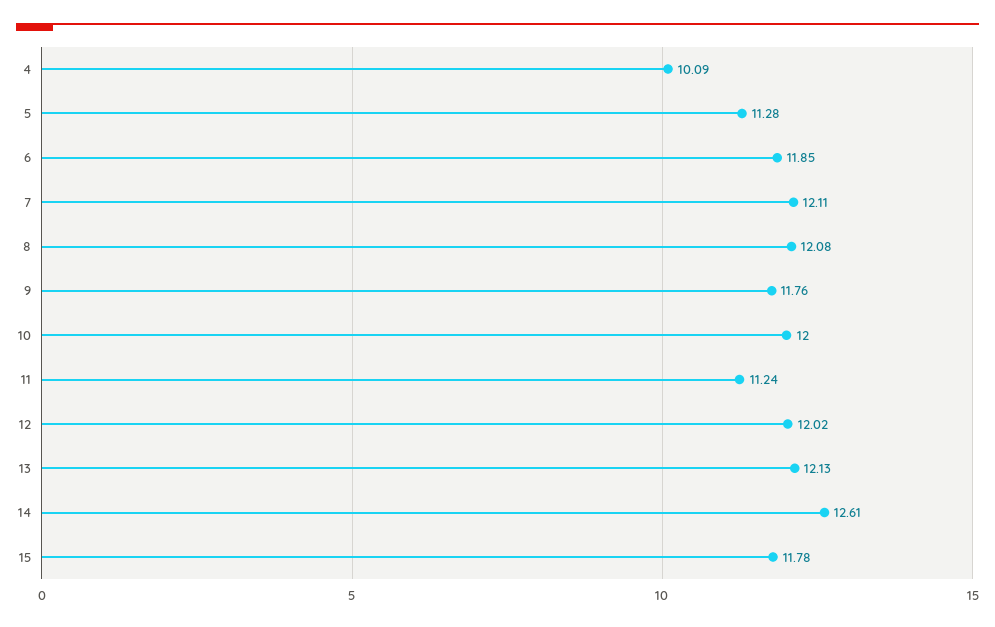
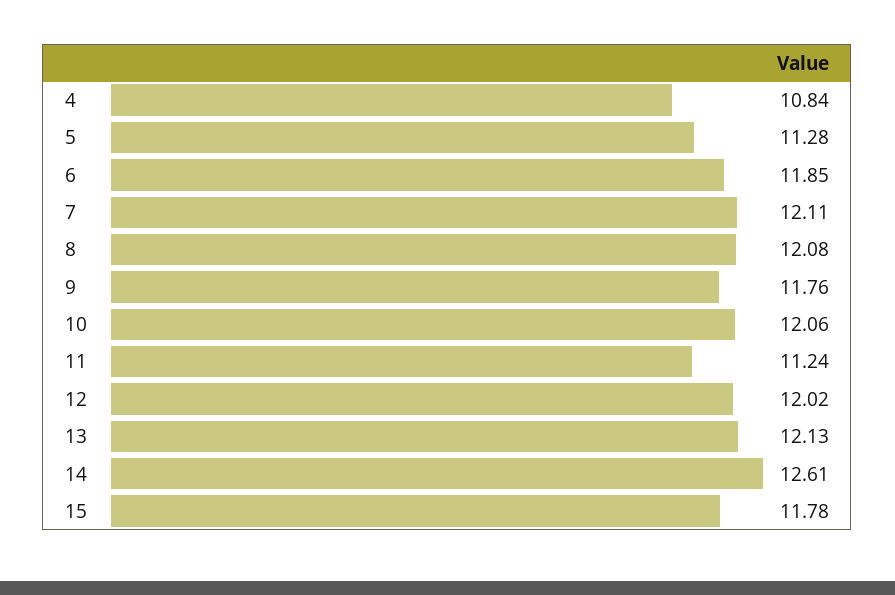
4: 10.09 -> 10.84
10: 12 -> 12.06

